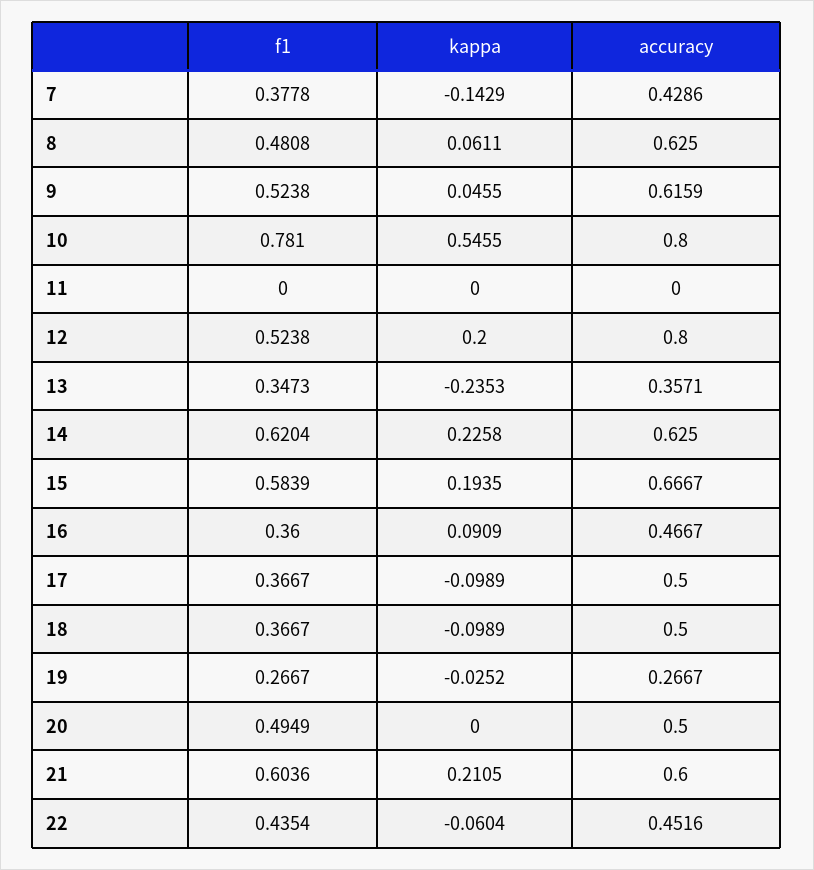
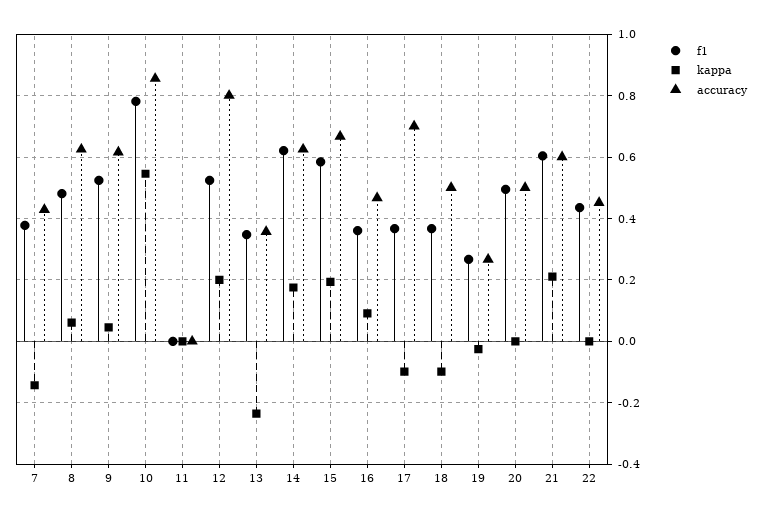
accuracy, 10: 0.8 -> 0.86
kappa, 14: 0.2258 -> 0.18
accuracy, 17: 0.5 -> 0.7
kappa, 22: -0.0604 -> 0

